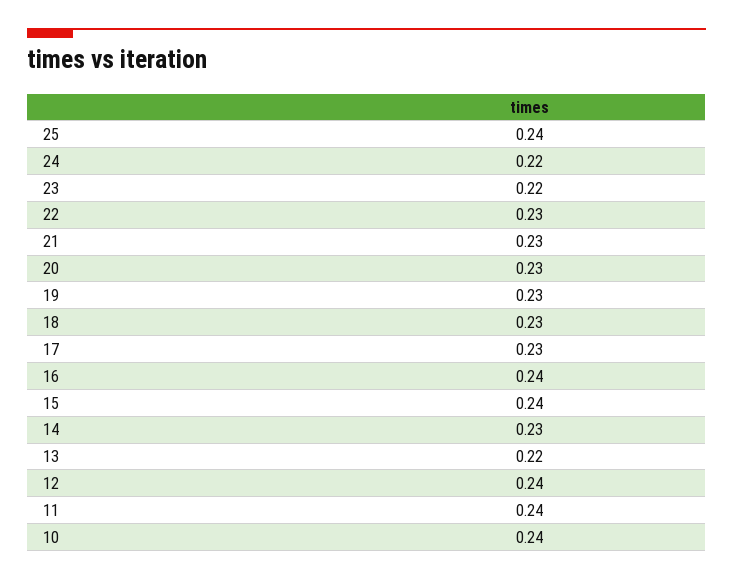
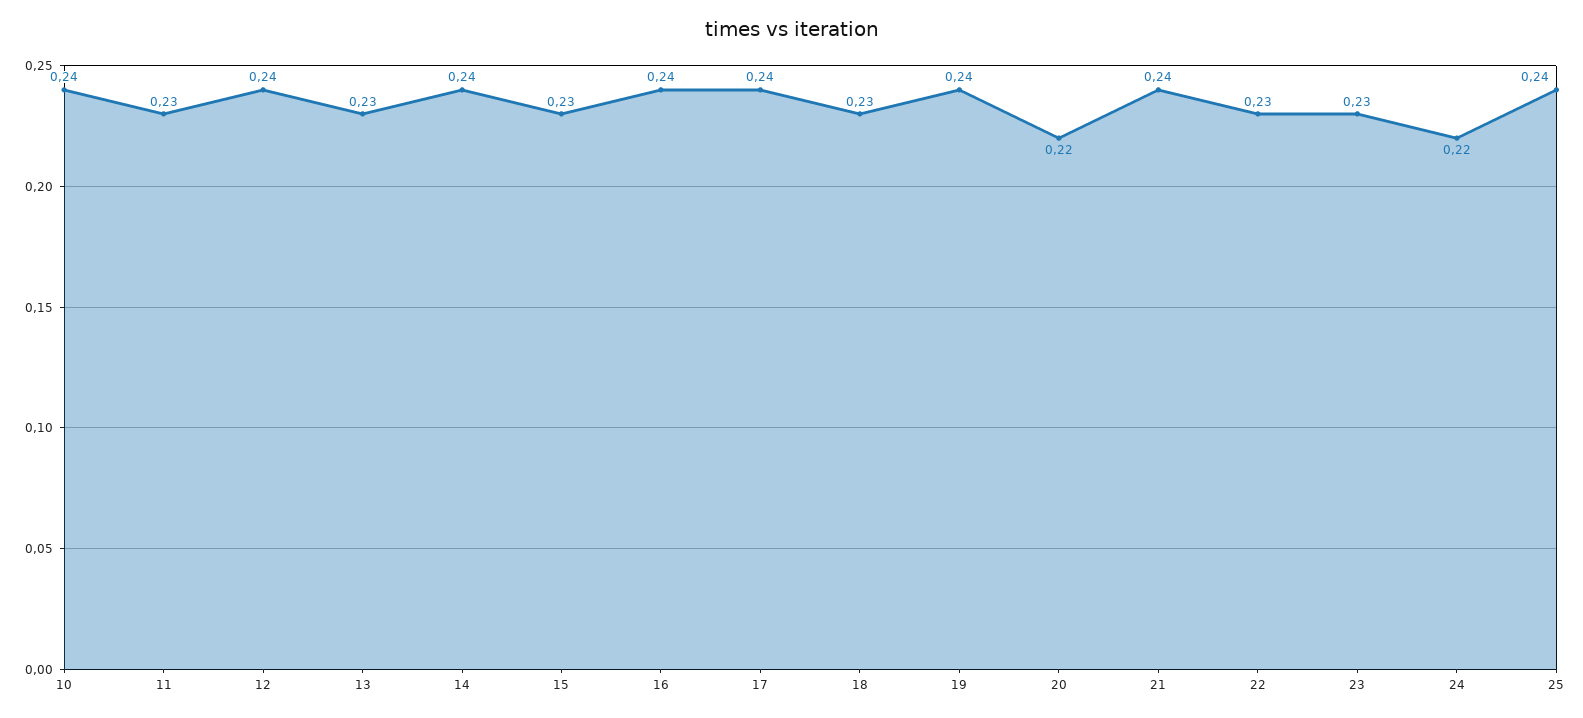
23: 0.22 -> 0.23
21: 0.23 -> 0.24
20: 0.23 -> 0.22
19: 0.23 -> 0.24
17: 0.23 -> 0.24
15: 0.24 -> 0.23
14: 0.23 -> 0.24
13: 0.22 -> 0.23
11: 0.24 -> 0.23

